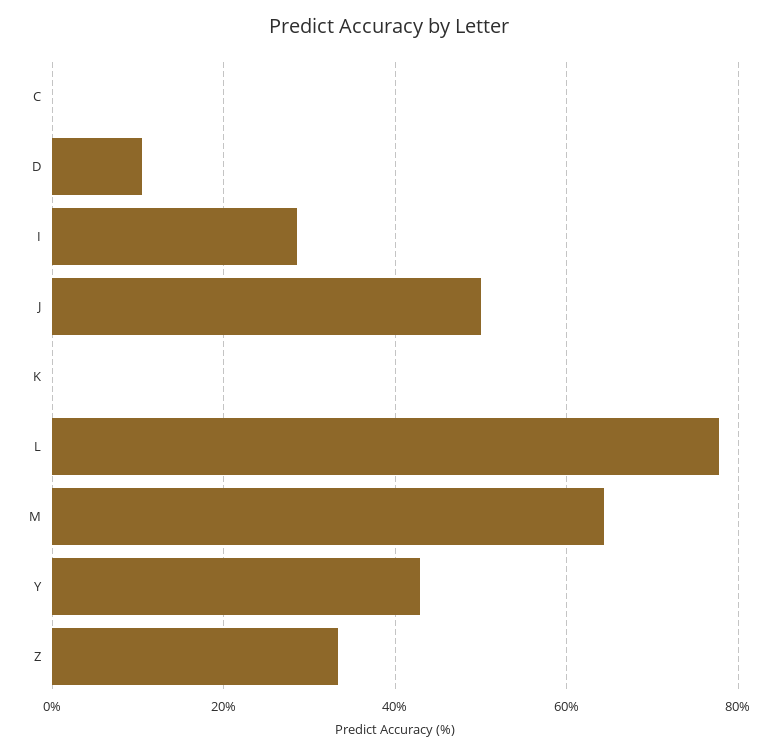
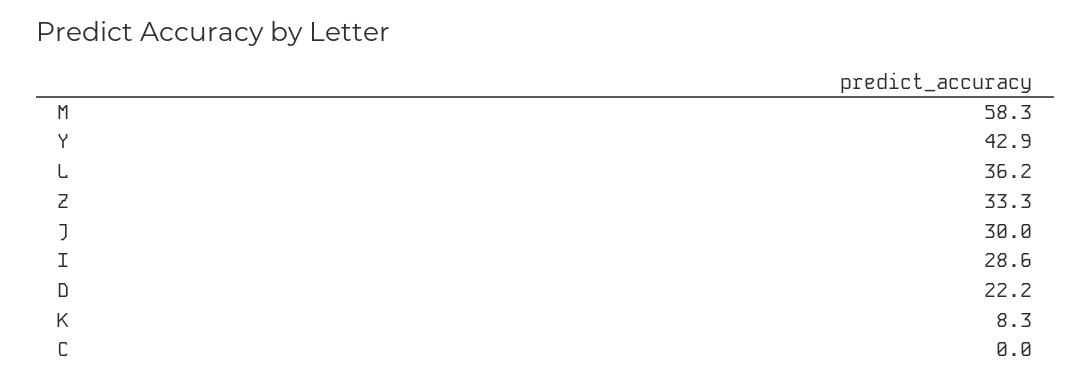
D: 10 -> 22.2
J: 50 -> 30
K: 0 -> 8.3
L: 78 -> 36.2
M: 64 -> 58.3

